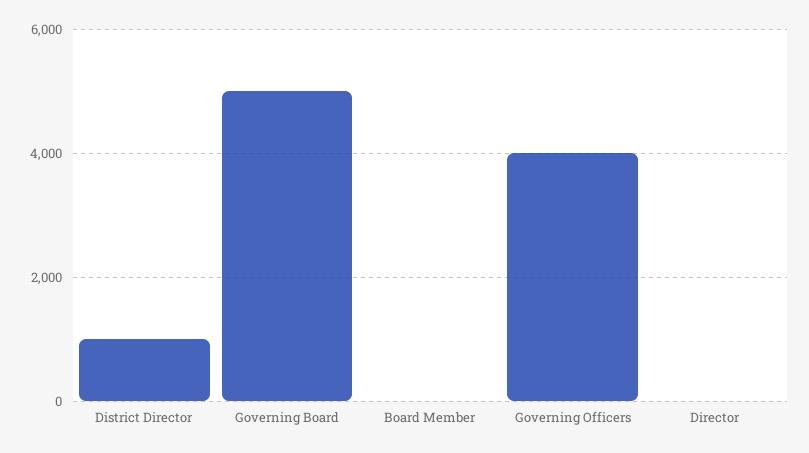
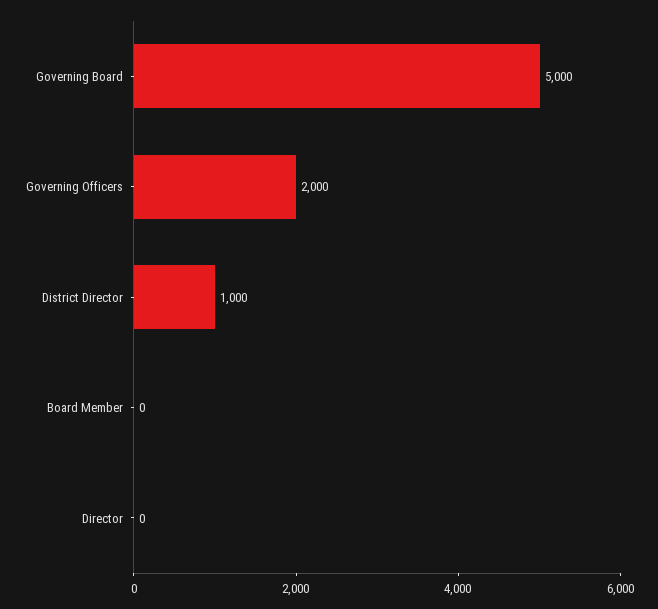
Governing Officers: 4000 -> 2000

